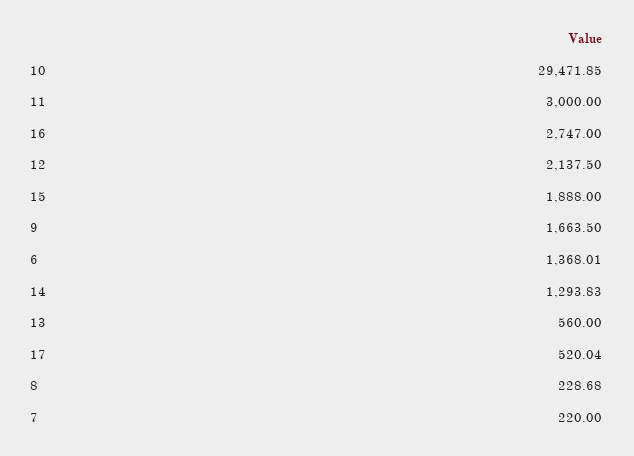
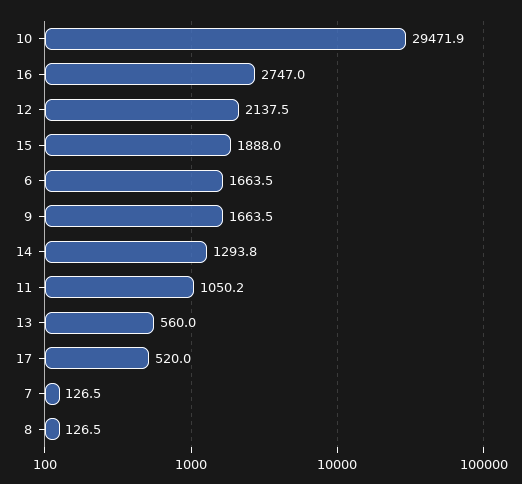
11: 3000 -> 1050.2
6: 1368.01 -> 1663.5
8: 228.68 -> 126.5
7: 220 -> 126.5

